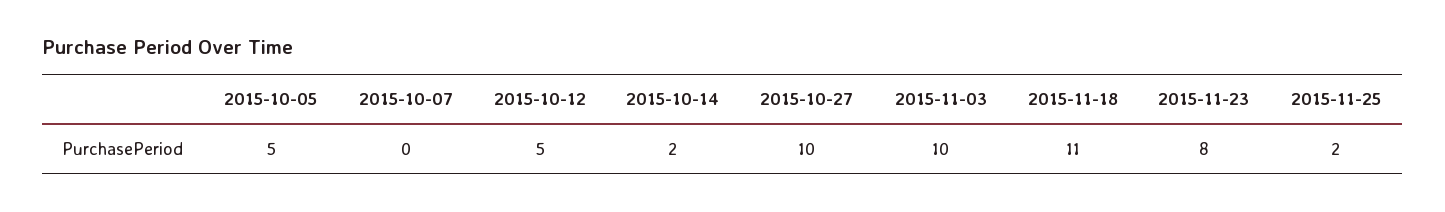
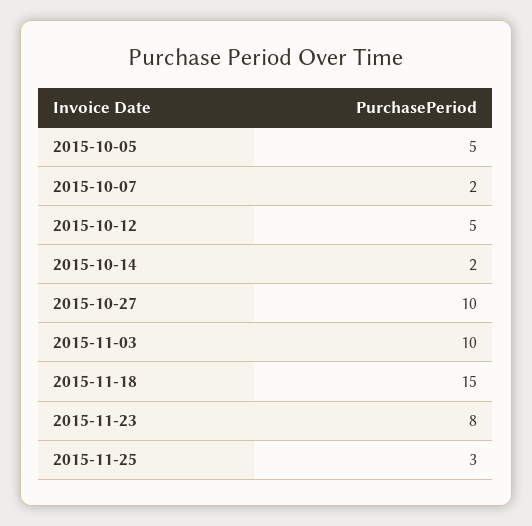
2015-10-07: 0 -> 2
2015-11-18: 11 -> 15
2015-11-25: 2 -> 3

